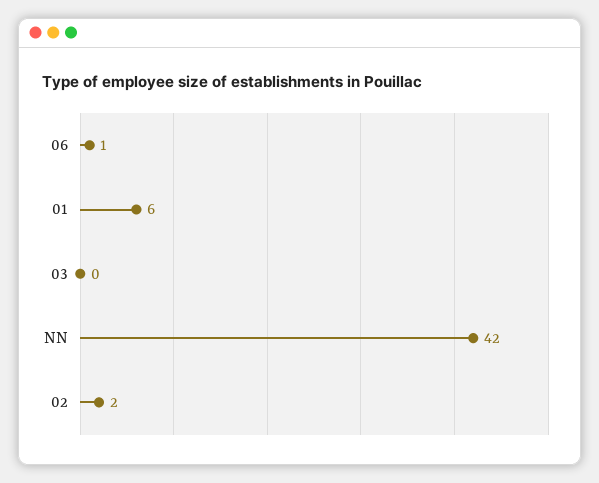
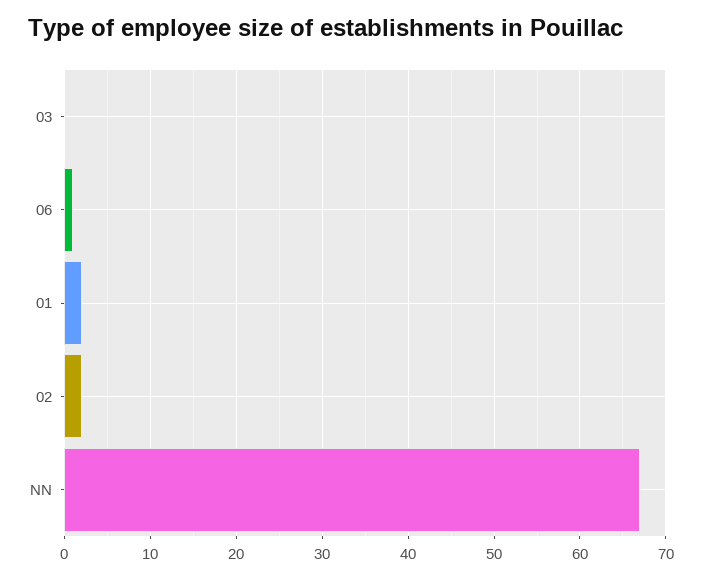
01: 6 -> 2
NN: 42 -> 67

